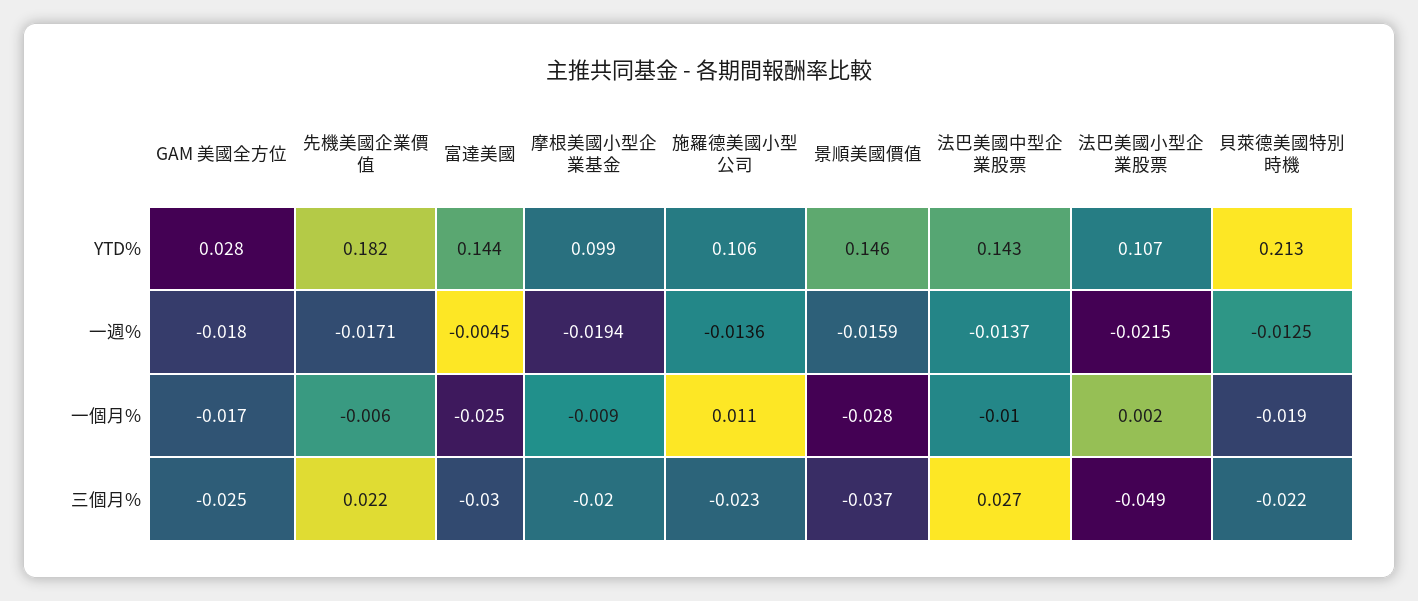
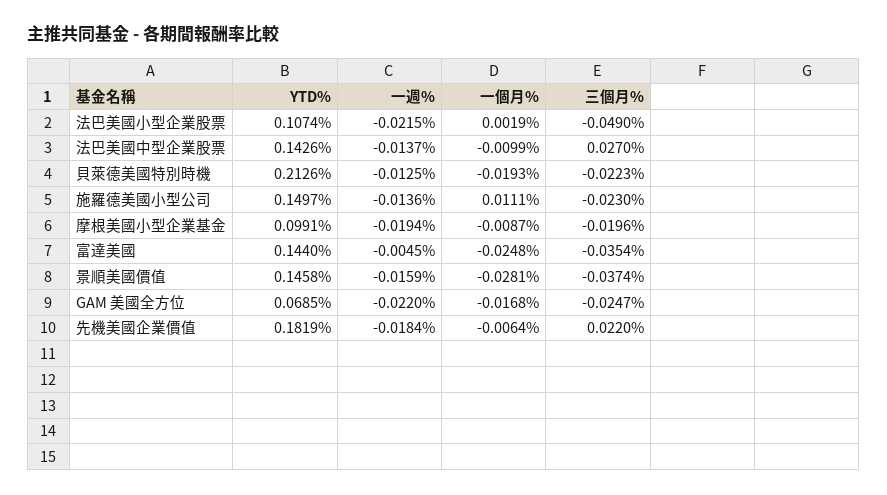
GAM 美國全方位, YTD%: 0.028 -> 0.0685
施羅德美國小型公司, YTD%: 0.106 -> 0.1497
GAM 美國全方位, 一週%: -0.018 -> -0.022
先機美國企業價值, 一週%: -0.0171 -> -0.0184
富達美國, 三個月%: -0.03 -> -0.0354

